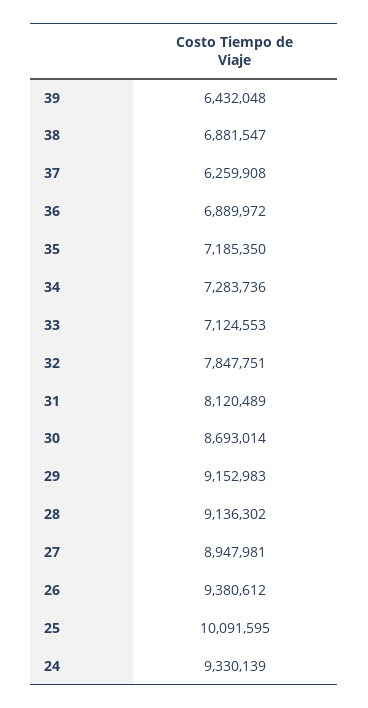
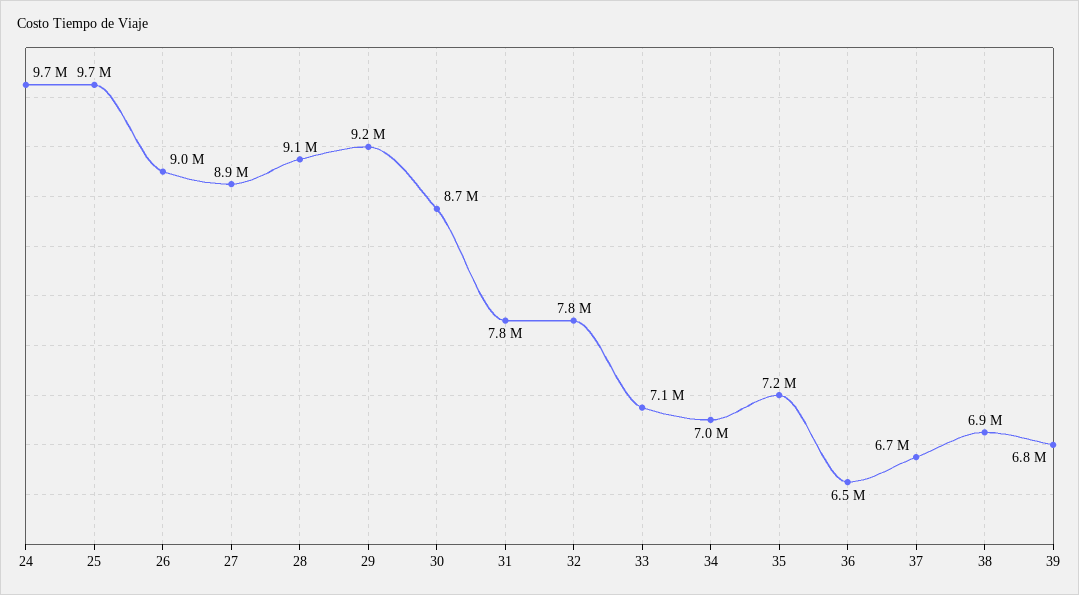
39: 6432048 -> 6800000
37: 6259908 -> 6700000
36: 6889972 -> 6500000
34: 7283736 -> 7000000
31: 8120489 -> 7800000
26: 9380612 -> 9000000
25: 10091595 -> 9700000
24: 9330139 -> 9700000

